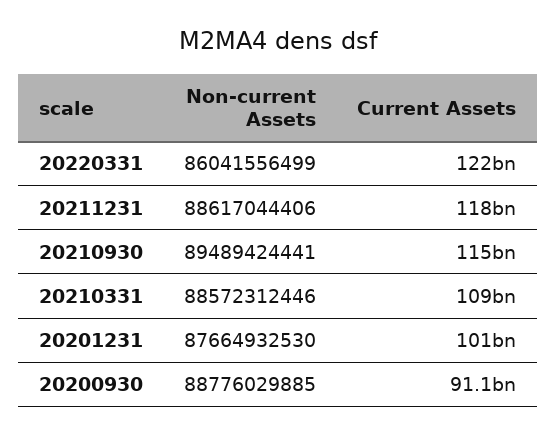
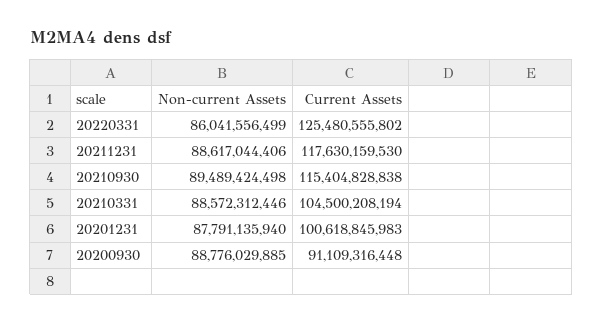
Current Assets, 20220331: 122000000000 -> 125480555802
Non-current Assets, 20210930: 89489424441 -> 89489424498
Current Assets, 20210331: 109000000000 -> 104500208194
Non-current Assets, 20201231: 87664932530 -> 87791135940

